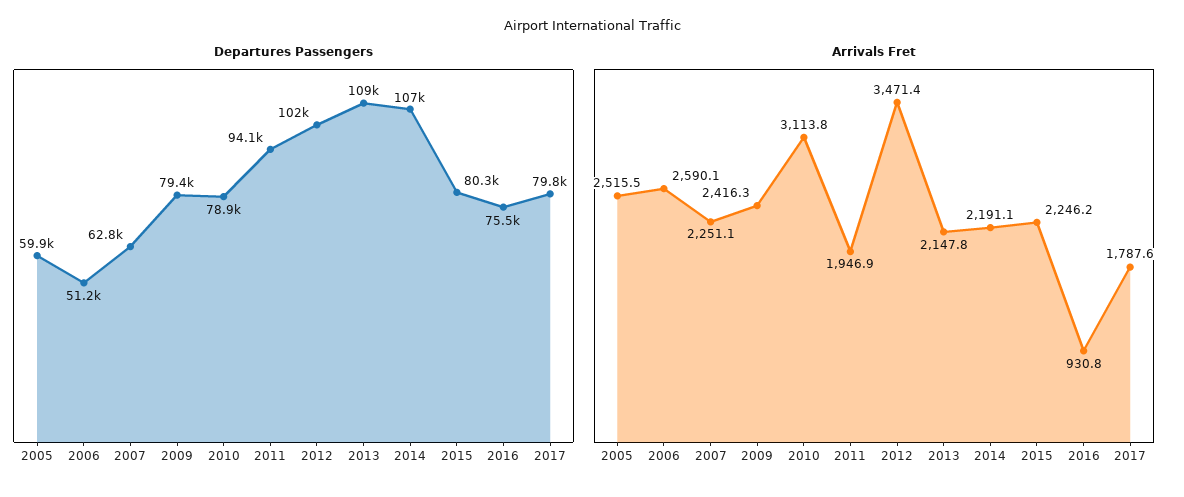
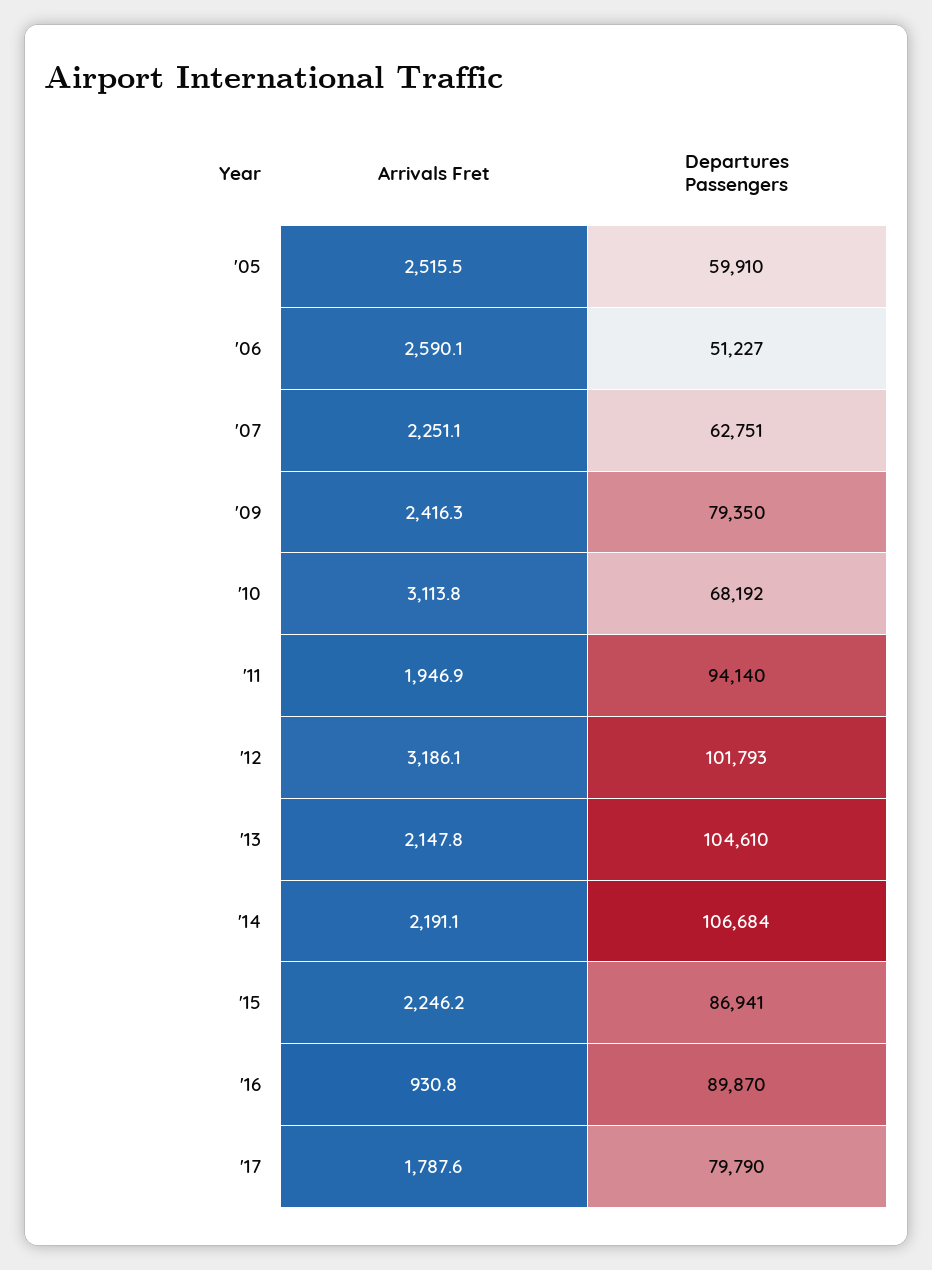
Departures Passengers, 2010: 78900 -> 68192
Departures Passengers, 2013: 109000 -> 104610
Departures Passengers, 2015: 80300 -> 86941
Departures Passengers, 2016: 75500 -> 89870
Arrivals Fret, 2012: 3471.4 -> 3186.1

